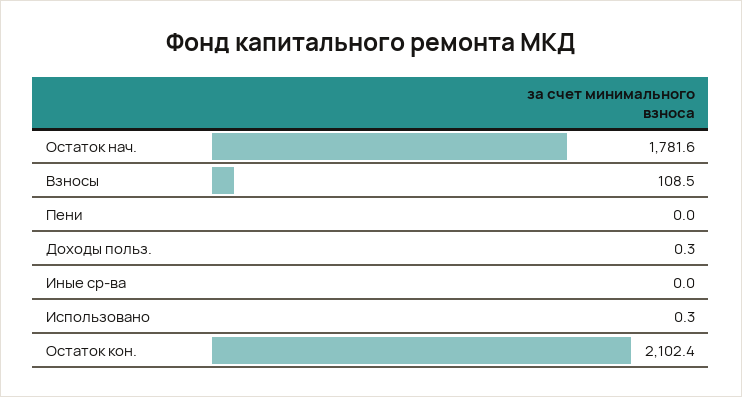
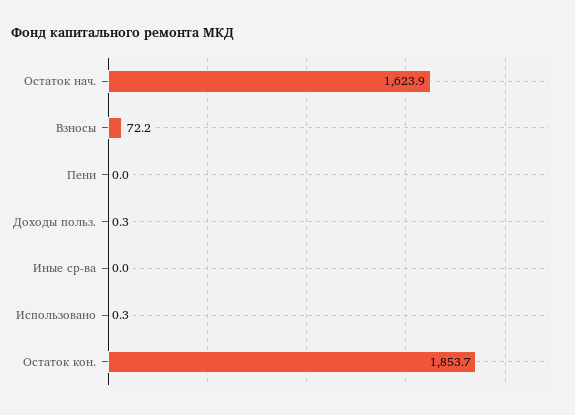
Остаток нач.: 1781.6 -> 1623.9
Взносы: 108.5 -> 72.2
Остаток кон.: 2102.4 -> 1853.7

